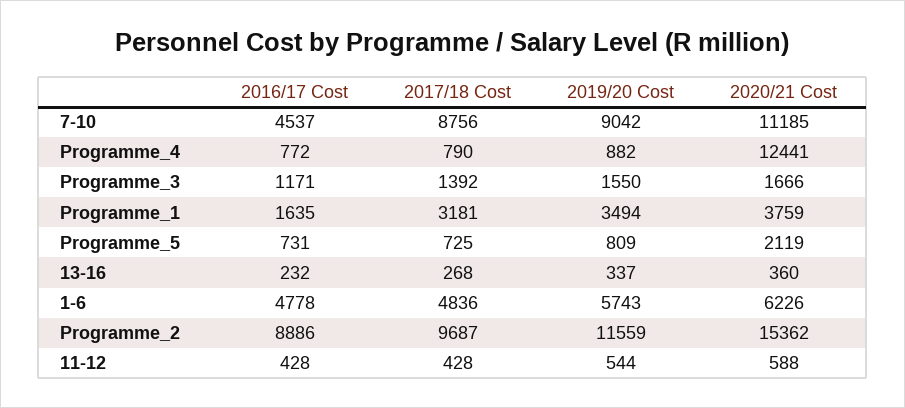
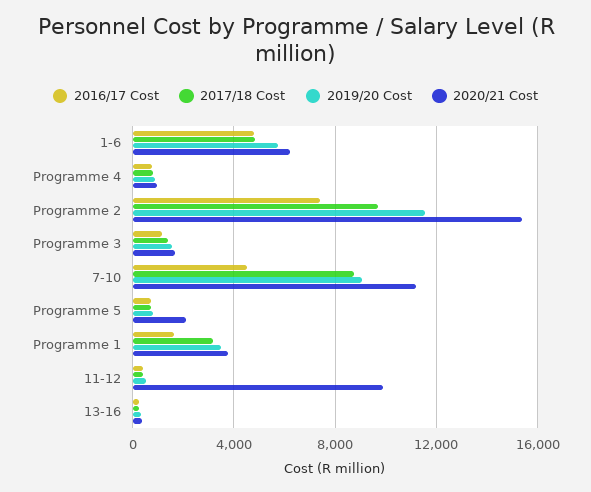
2020/21 Cost, Programme_4: 12441 -> 1000
2016/17 Cost, Programme_2: 8886 -> 7500
2020/21 Cost, 11-12: 588 -> 10000

